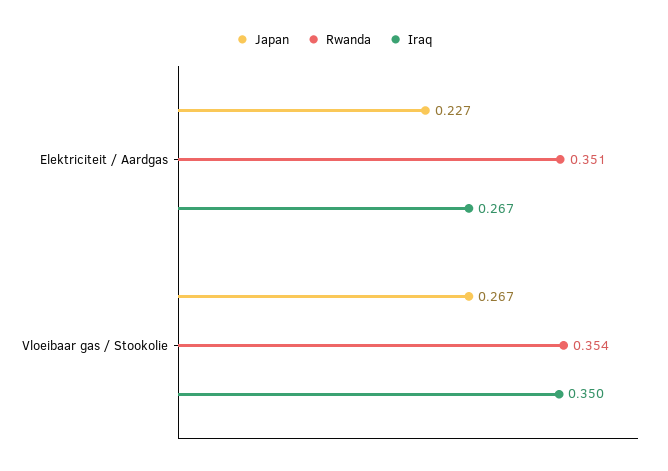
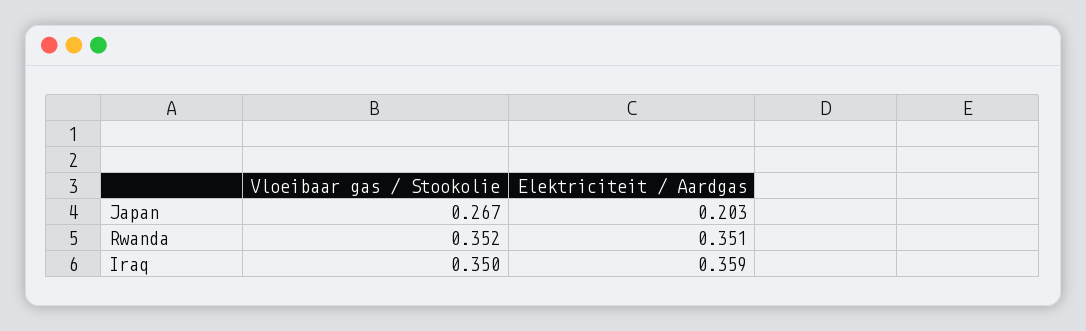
Japan, Elektriciteit / Aardgas: 0.227 -> 0.203
Iraq, Elektriciteit / Aardgas: 0.267 -> 0.359
Rwanda, Vloeibaar gas / Stookolie: 0.354 -> 0.352

